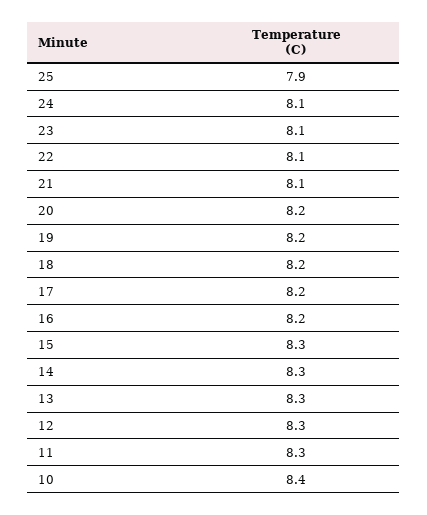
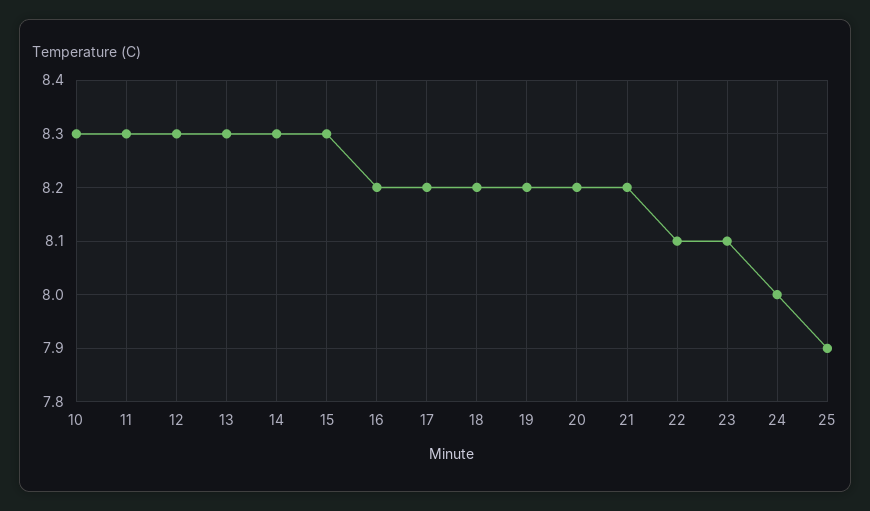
24: 8.1 -> 8
21: 8.1 -> 8.2
10: 8.4 -> 8.3

